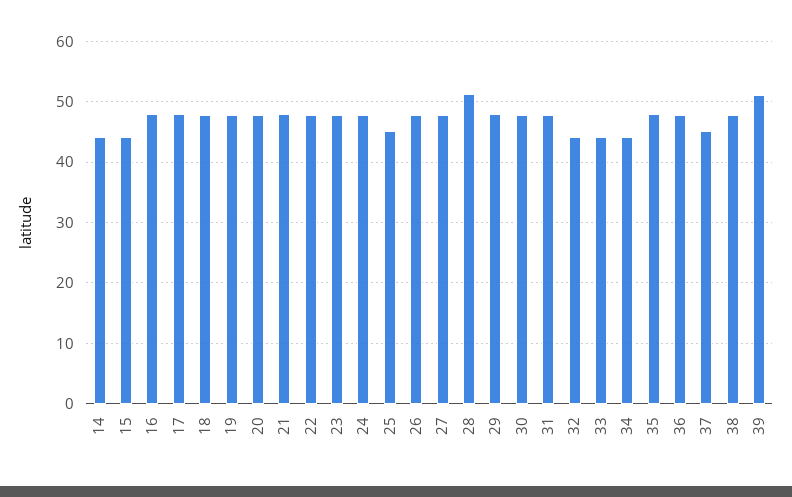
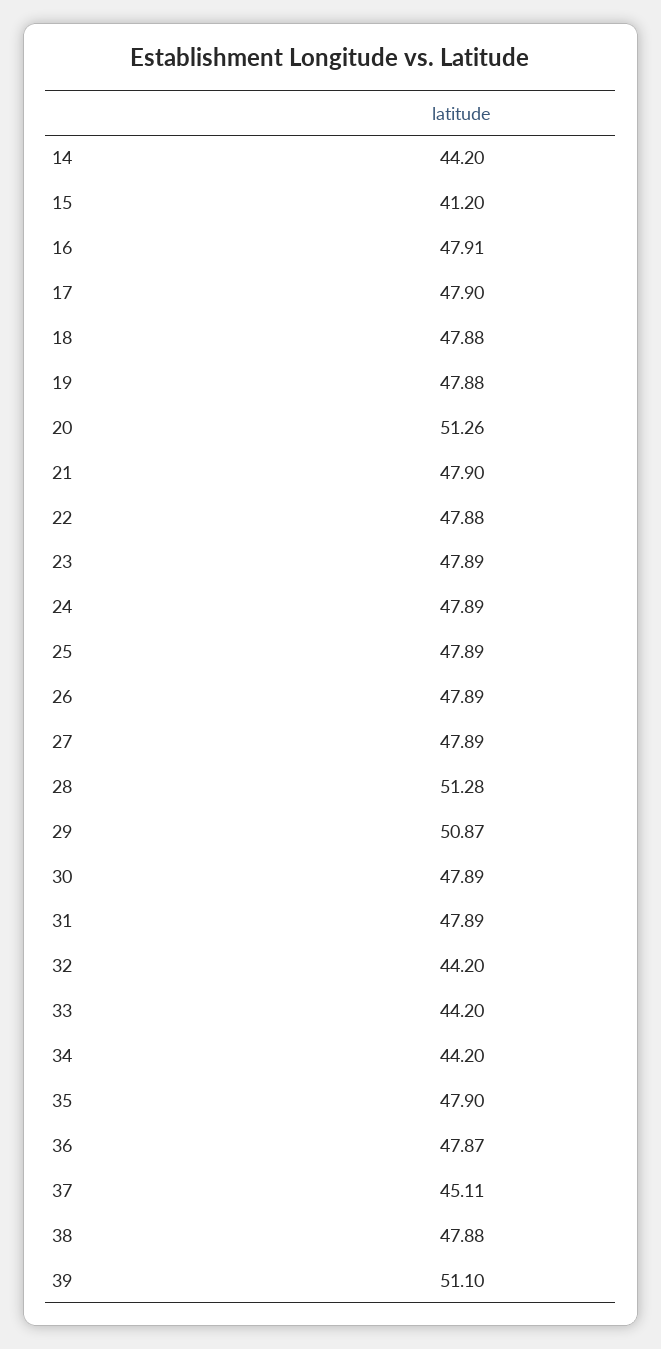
15: 44 -> 41.2
20: 48 -> 51.26
25: 45 -> 47.89
29: 48 -> 50.87

